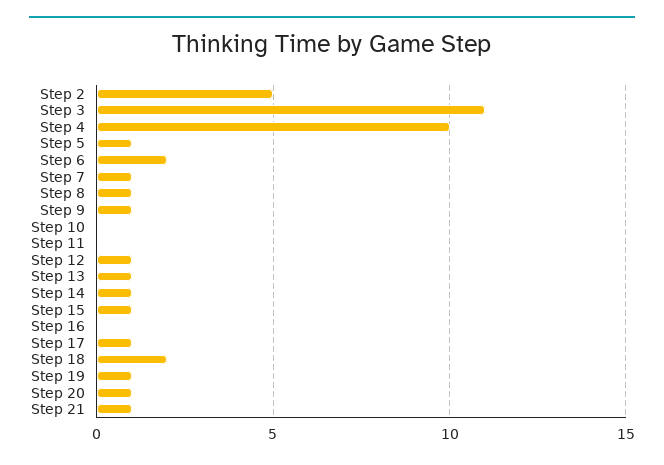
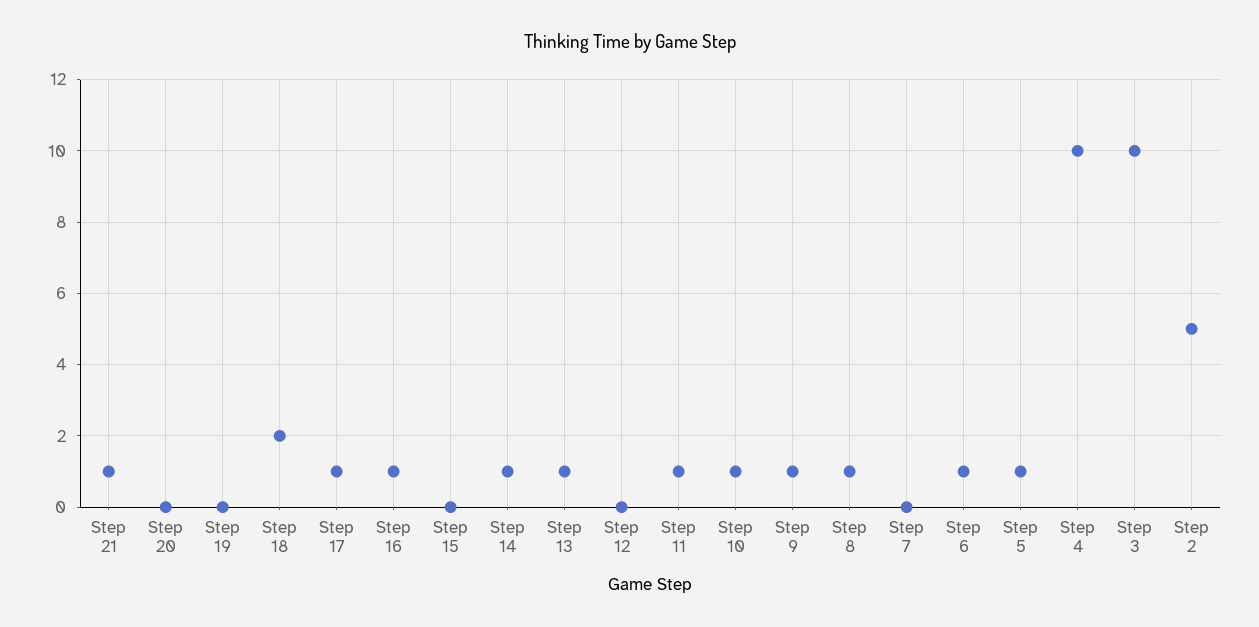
Step 3: 11 -> 10
Step 6: 2 -> 1
Step 7: 1 -> 0
Step 10: 0 -> 1
Step 11: 0 -> 1
Step 12: 1 -> 0
Step 15: 1 -> 0
Step 16: 0 -> 1
Step 19: 1 -> 0
Step 20: 1 -> 0

